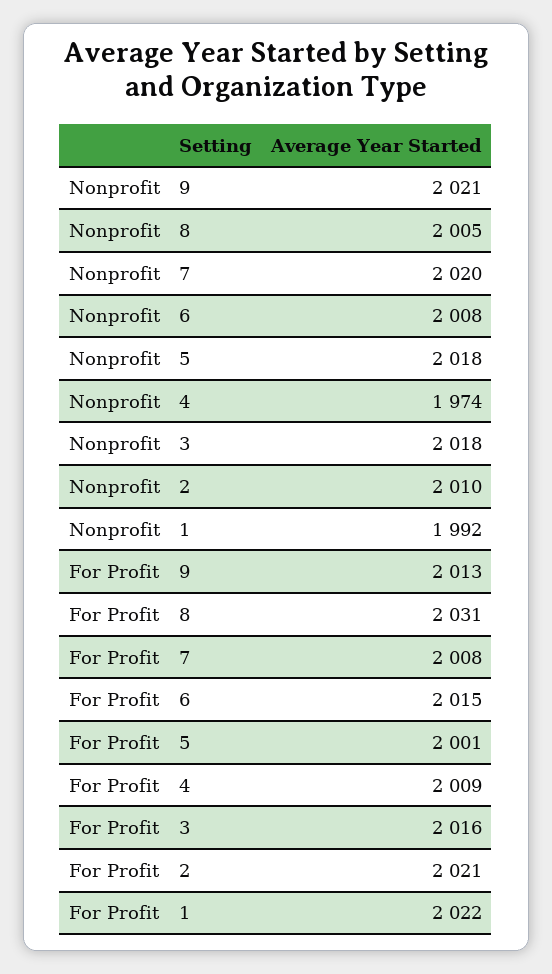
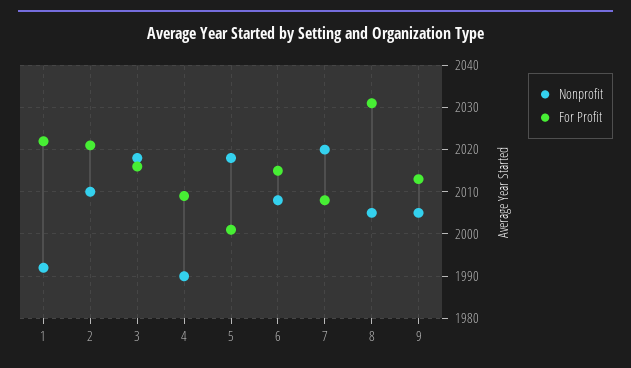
Nonprofit, 9: 2021 -> 2005
Nonprofit, 4: 1974 -> 1990

